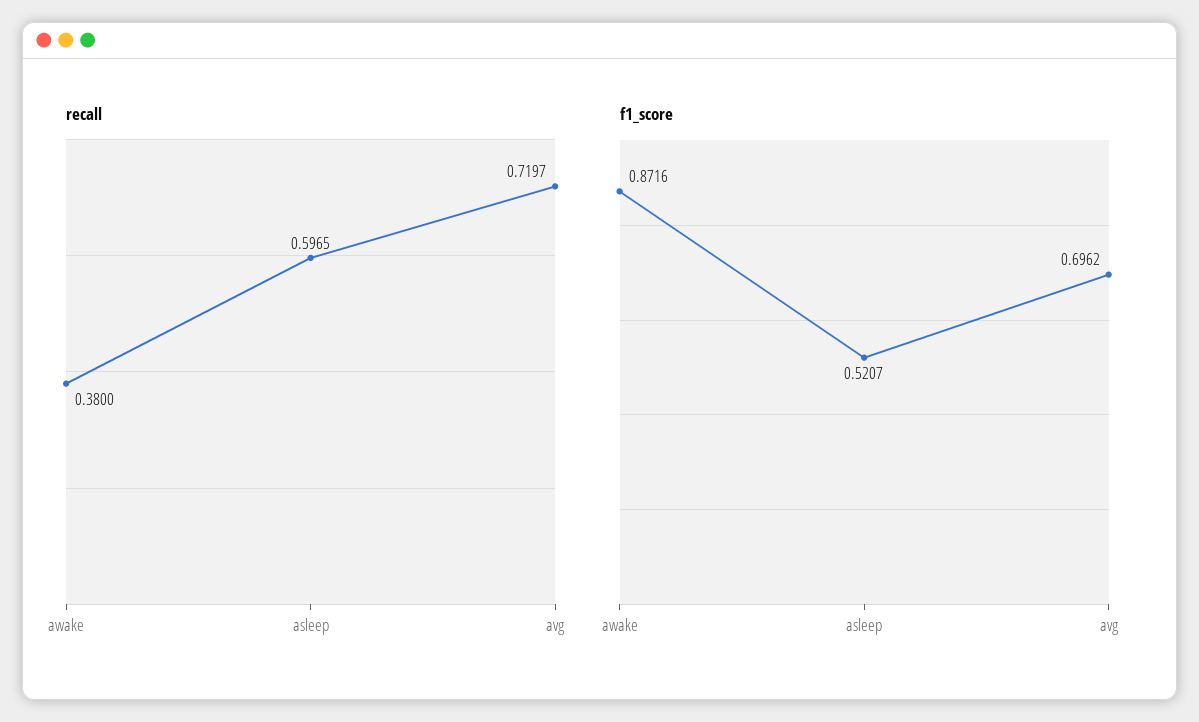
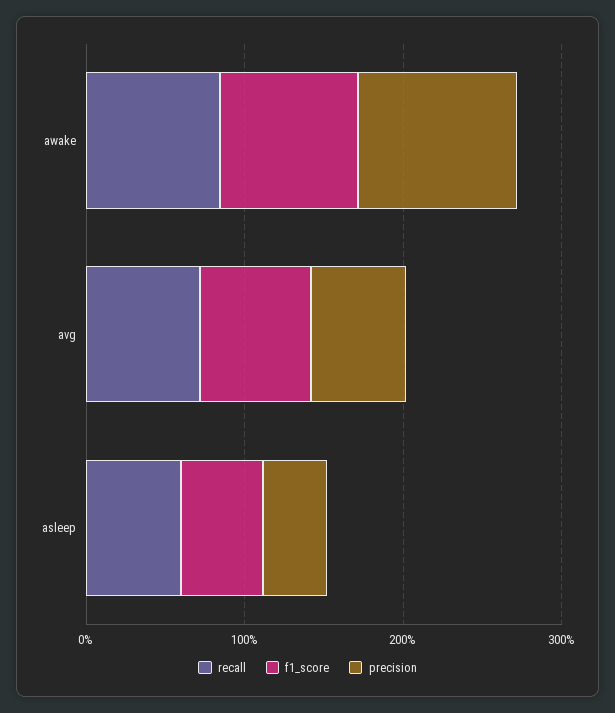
recall, awake: 0.38 -> 0.8
precision, awake: none -> 1
precision, avg: none -> 0.6
precision, asleep: none -> 0.4

